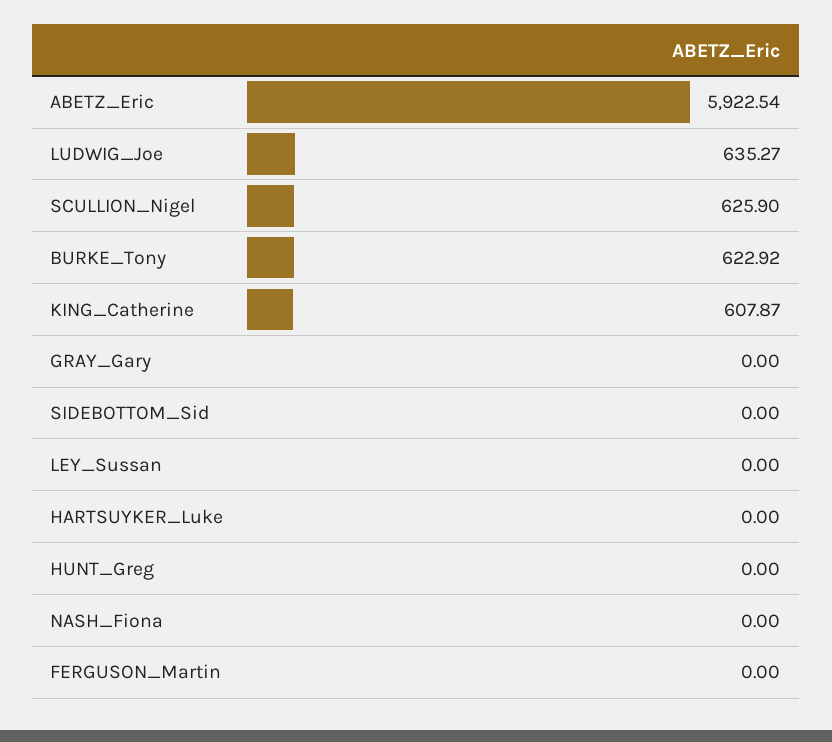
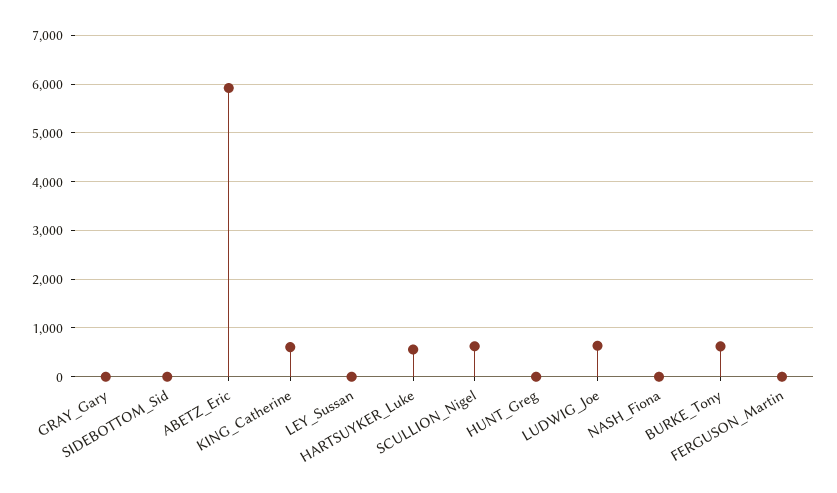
HARTSUYKER_Luke: 0 -> 600

